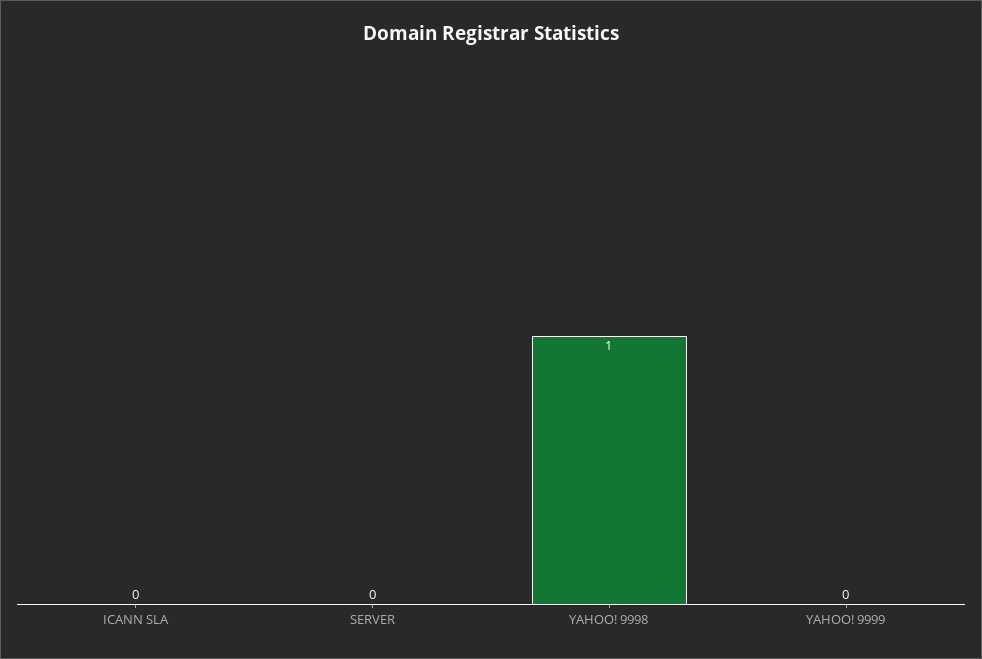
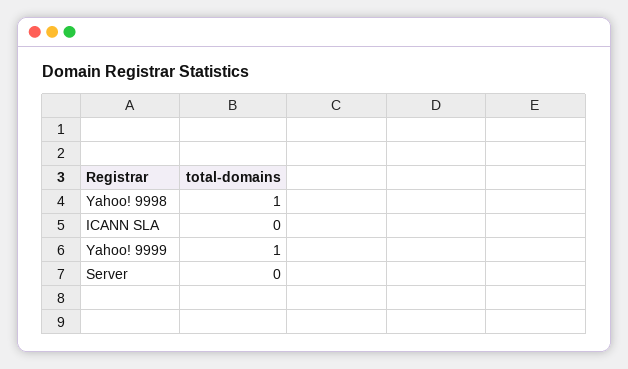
YAHOO! 9999: 0 -> 1

